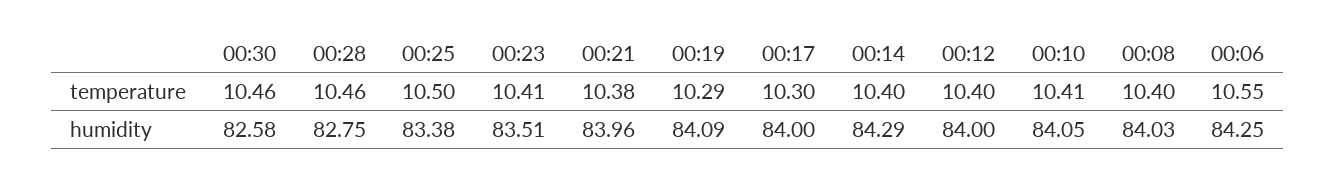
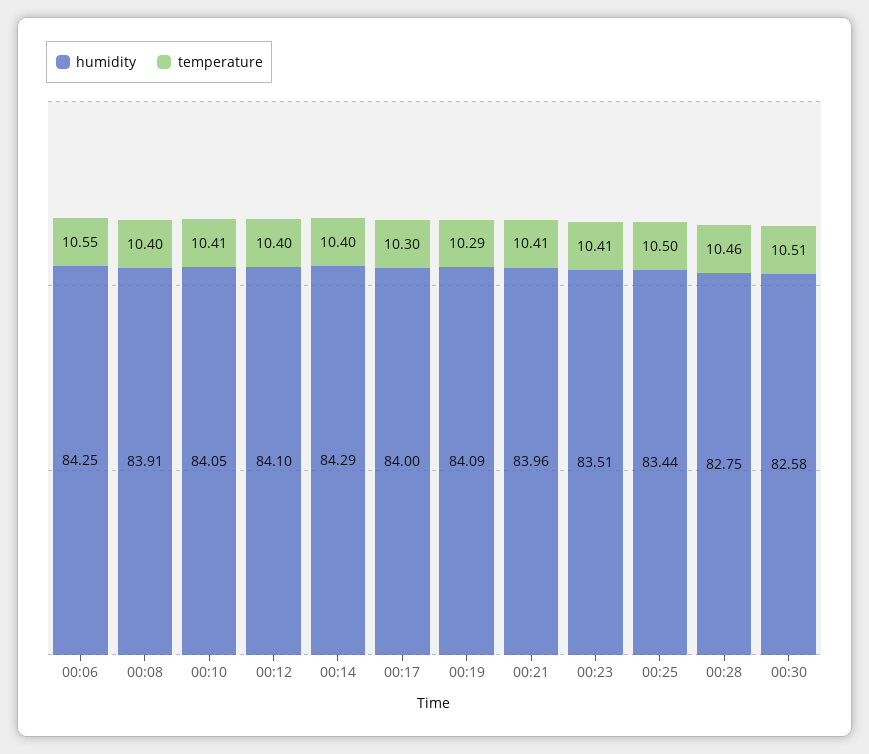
temperature, 00:30: 10.46 -> 10.51
temperature, 00:21: 10.38 -> 10.41
humidity, 00:25: 83.38 -> 83.44
humidity, 00:12: 84 -> 84.1
humidity, 00:08: 84.03 -> 83.91

